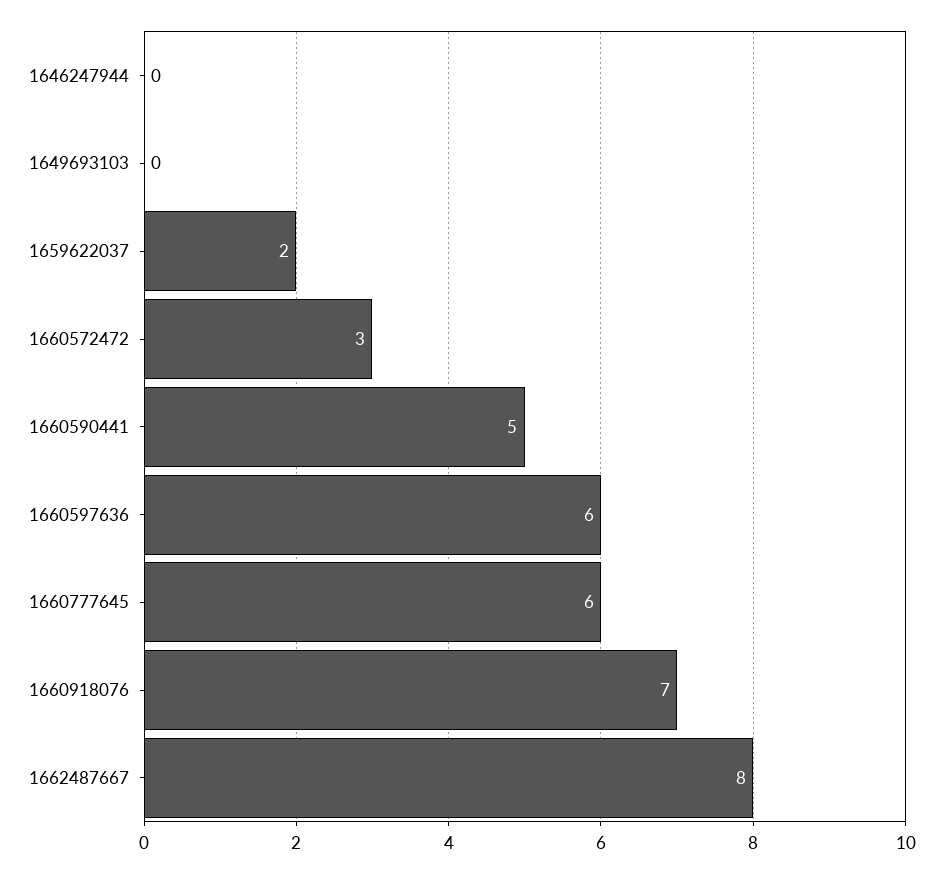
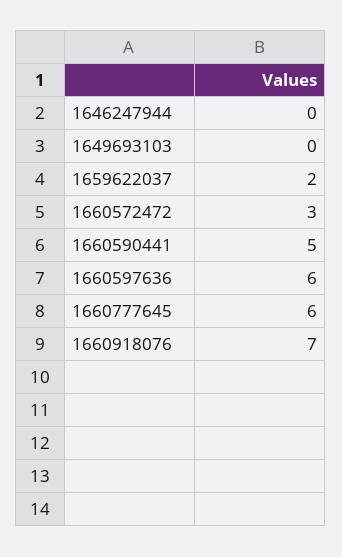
1662487667: 8 -> none

